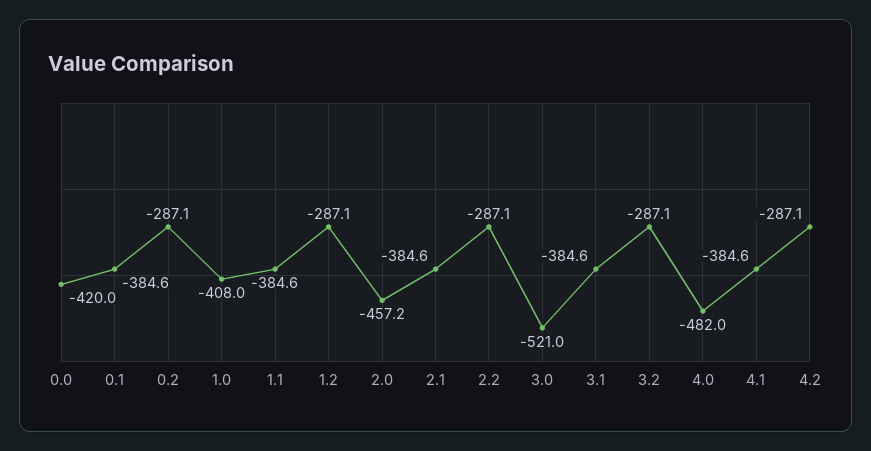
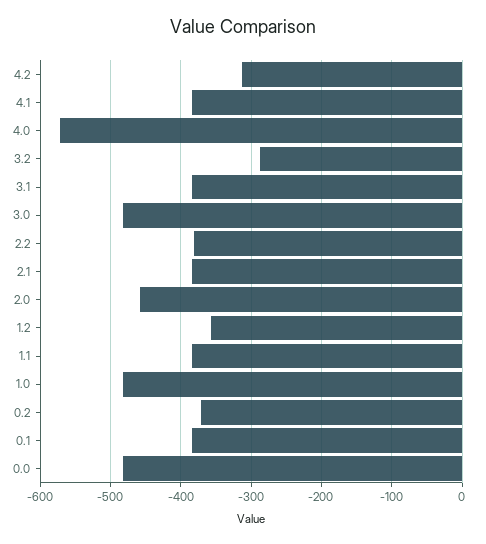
0.0: -420 -> -480
0.2: -287.1 -> -370
1.0: -408 -> -480
1.2: -287.1 -> -360
2.2: -287.1 -> -380
3.0: -521 -> -480
4.0: -482 -> -570
4.2: -287.1 -> -310

